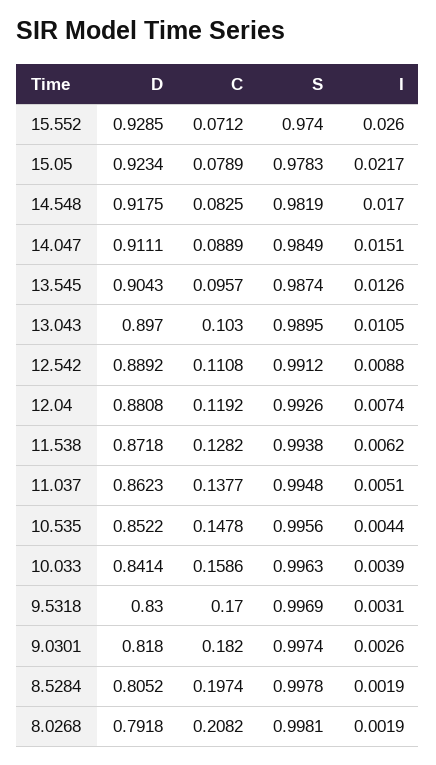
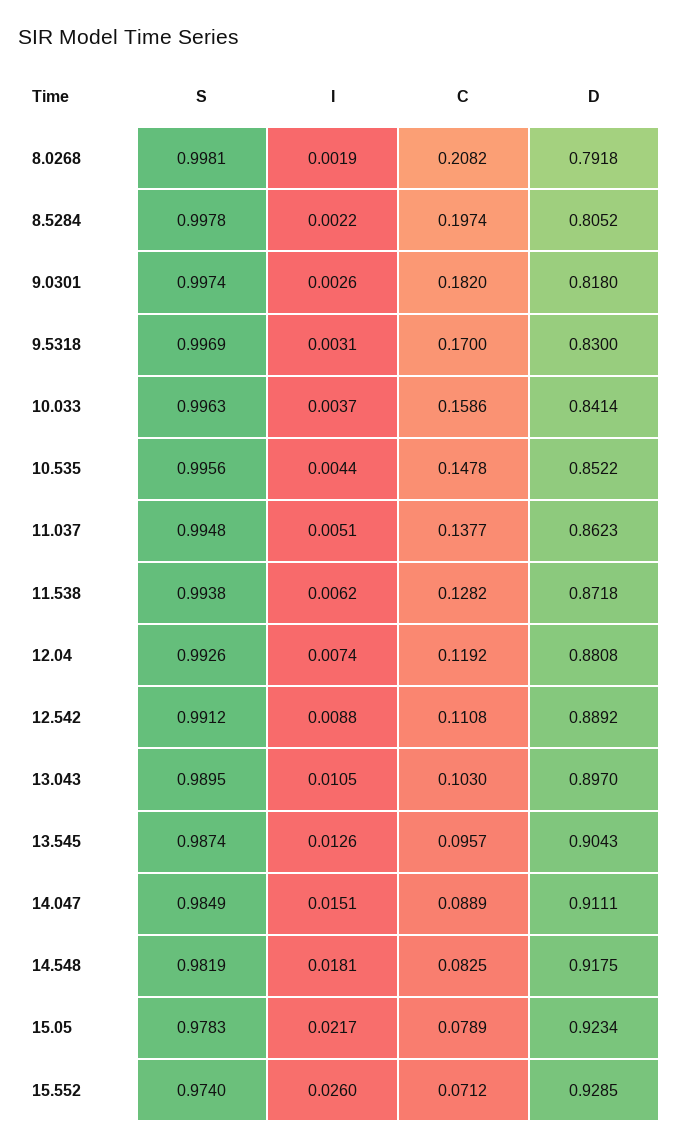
I, 14.548: 0.017 -> 0.0181
I, 10.033: 0.0039 -> 0.0037
I, 8.5284: 0.0019 -> 0.0022

